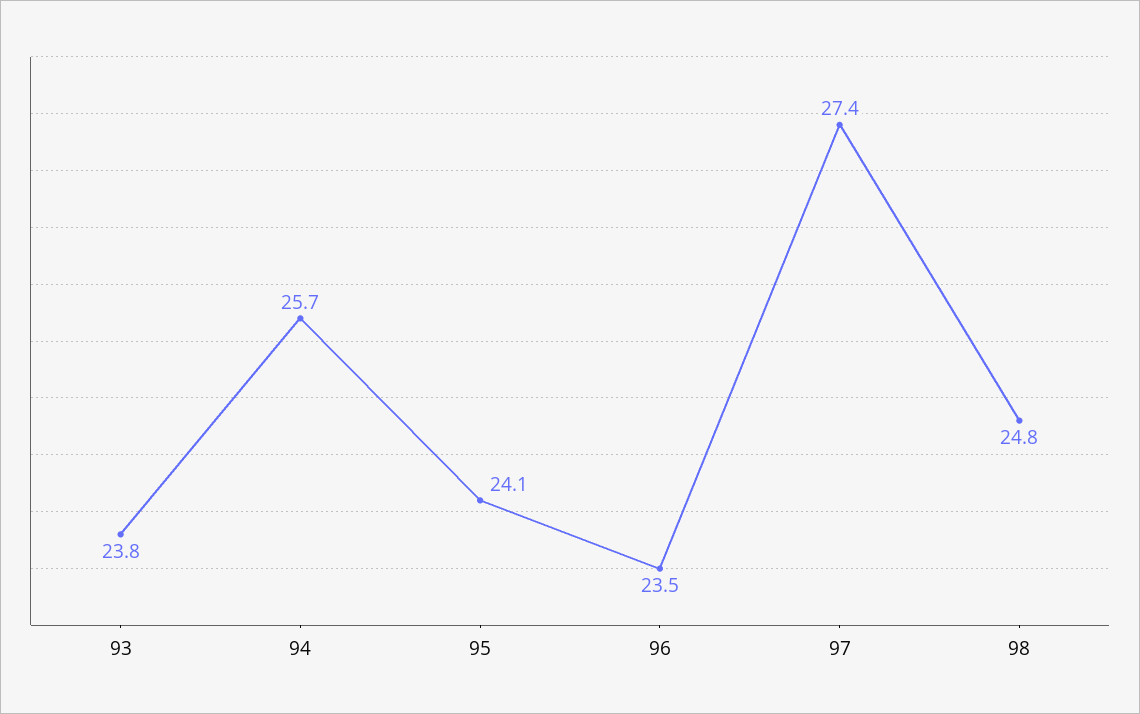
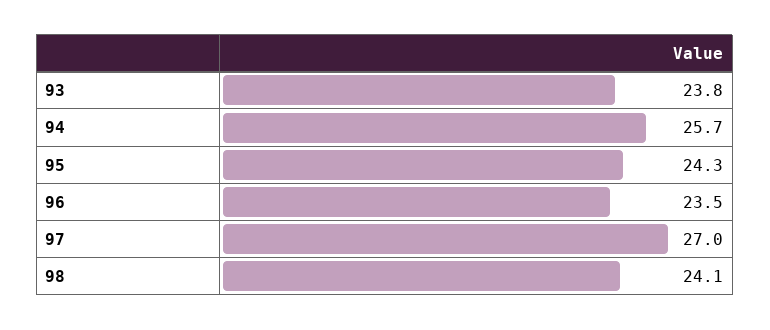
95: 24.1 -> 24.3
97: 27.4 -> 27
98: 24.8 -> 24.1

